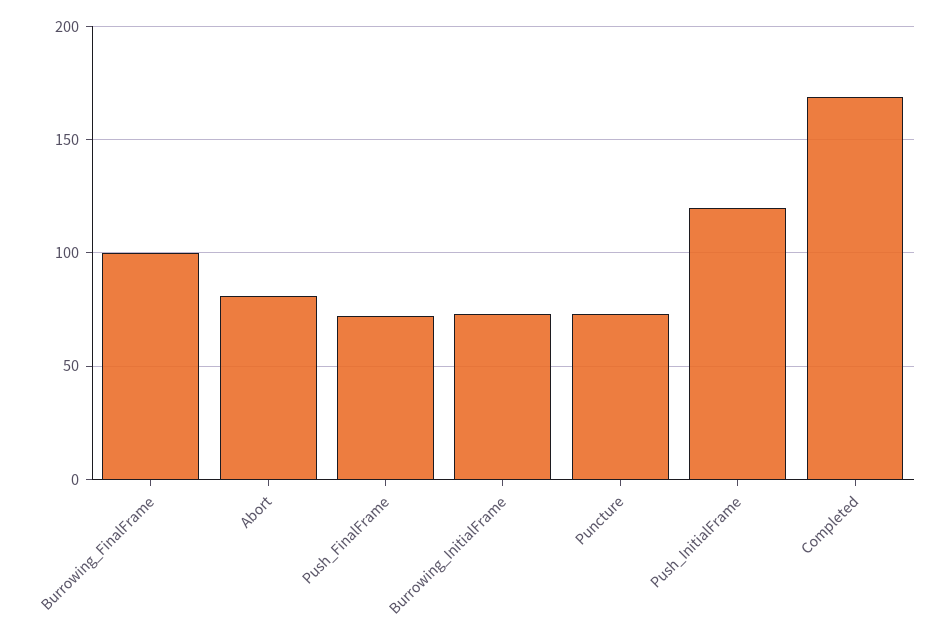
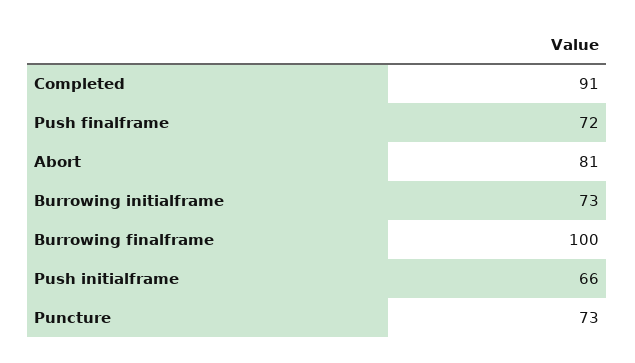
Push_InitialFrame: 120 -> 66
Completed: 170 -> 91

